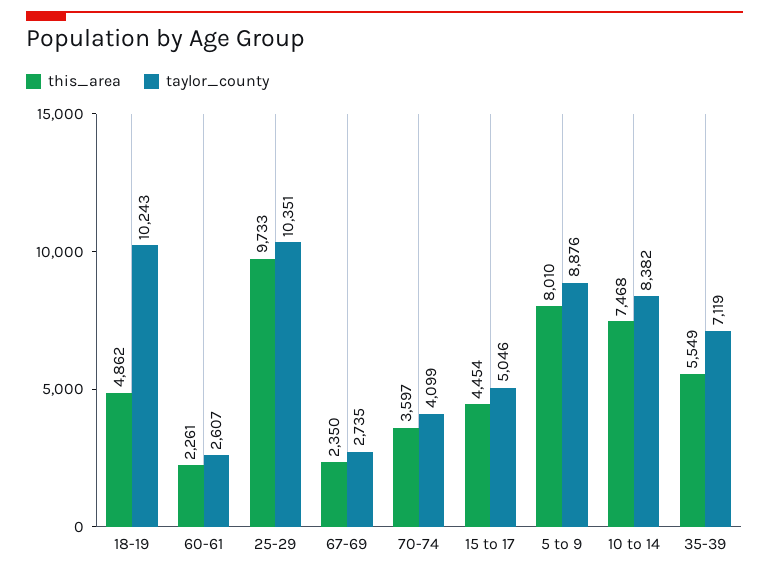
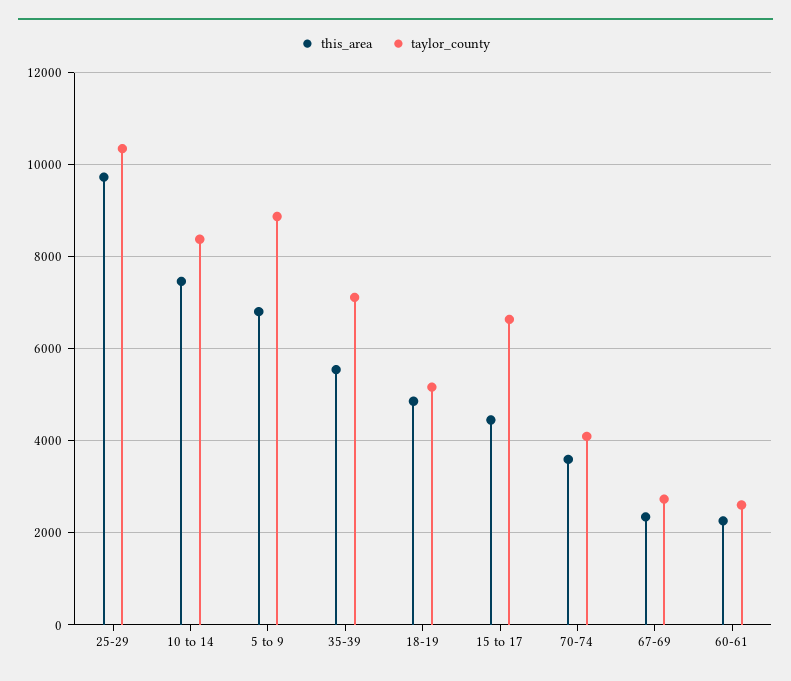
taylor_county, 18-19: 10243 -> 5200
taylor_county, 15 to 17: 5046 -> 6600
this_area, 5 to 9: 8010 -> 6800

